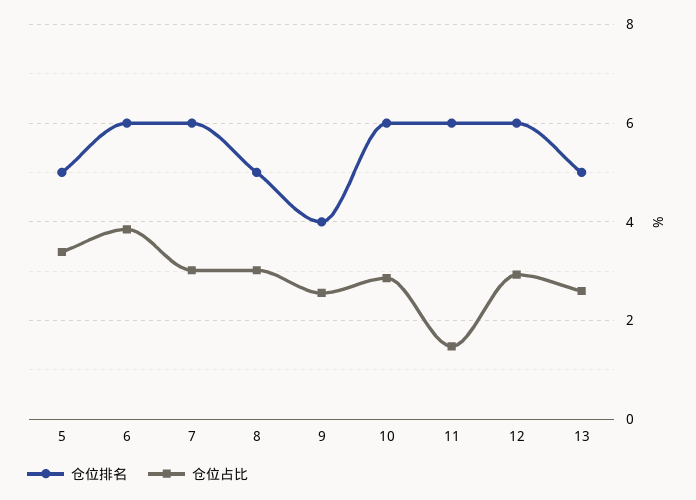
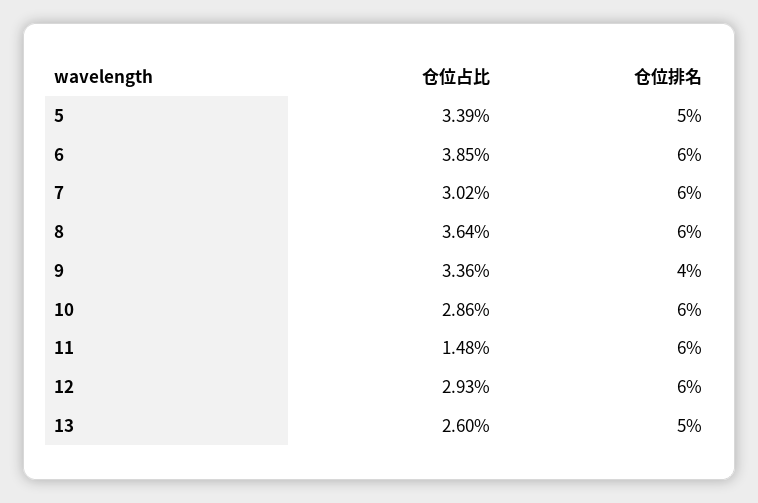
仓位排名, 8: 5 -> 6
仓位占比, 8: 3 -> 3.64
仓位占比, 9: 2.6 -> 3.36

